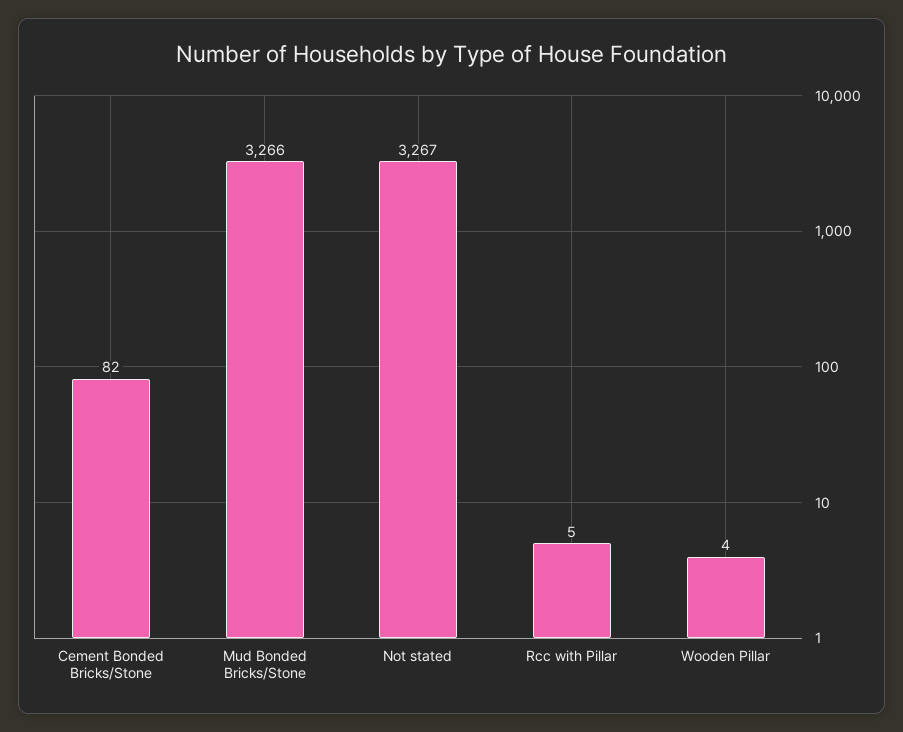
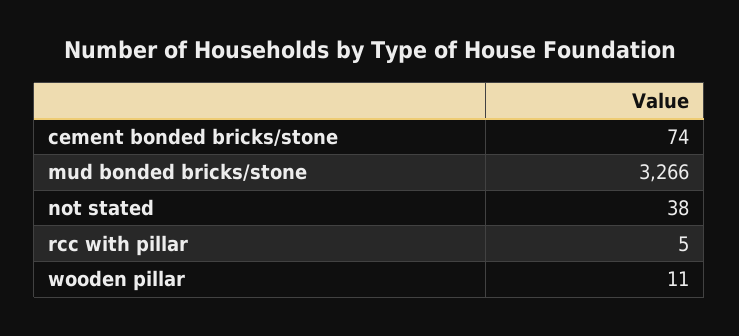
Cement Bonded Bricks/Stone: 82 -> 74
Not stated: 3267 -> 38
Wooden Pillar: 4 -> 11

